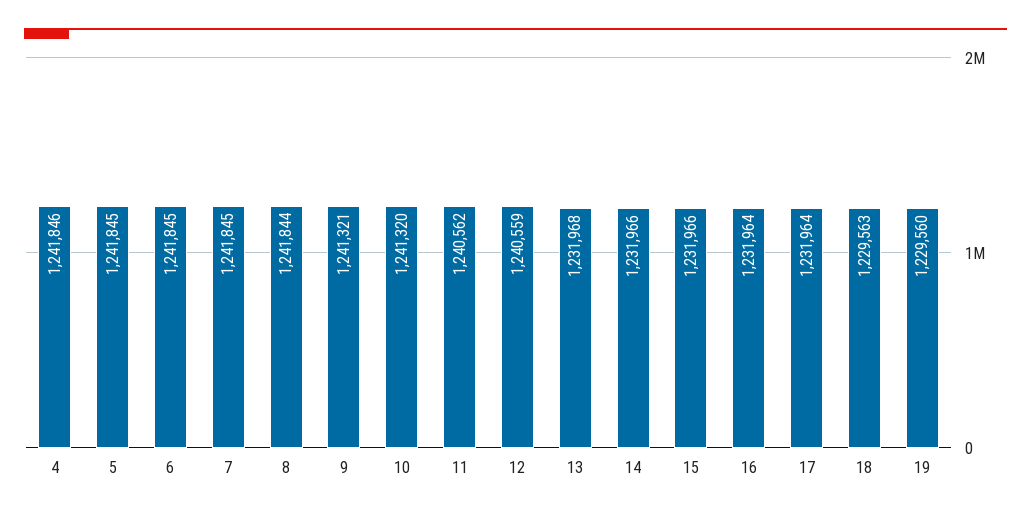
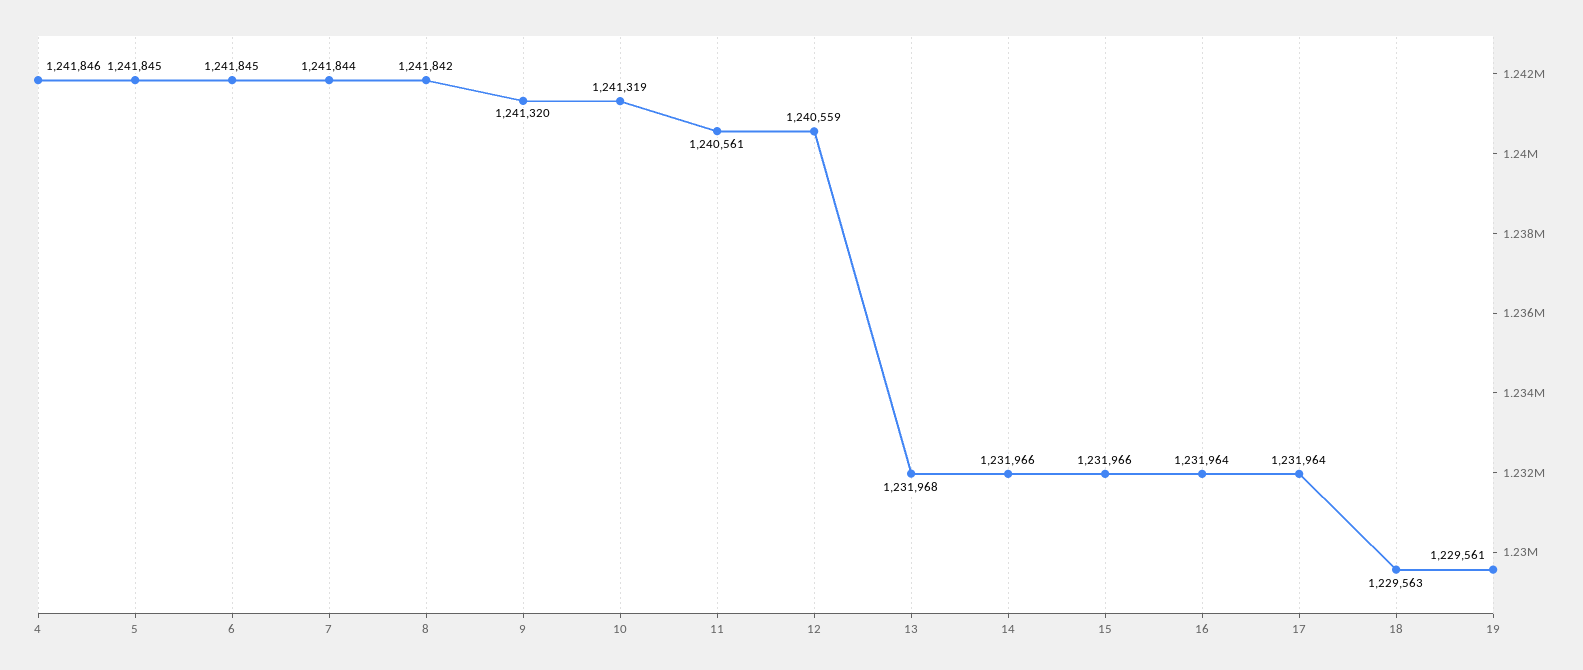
7: 1241845 -> 1241844
8: 1241844 -> 1241842
9: 1241321 -> 1241320
10: 1241320 -> 1241319
11: 1240562 -> 1240561
19: 1229560 -> 1229561

